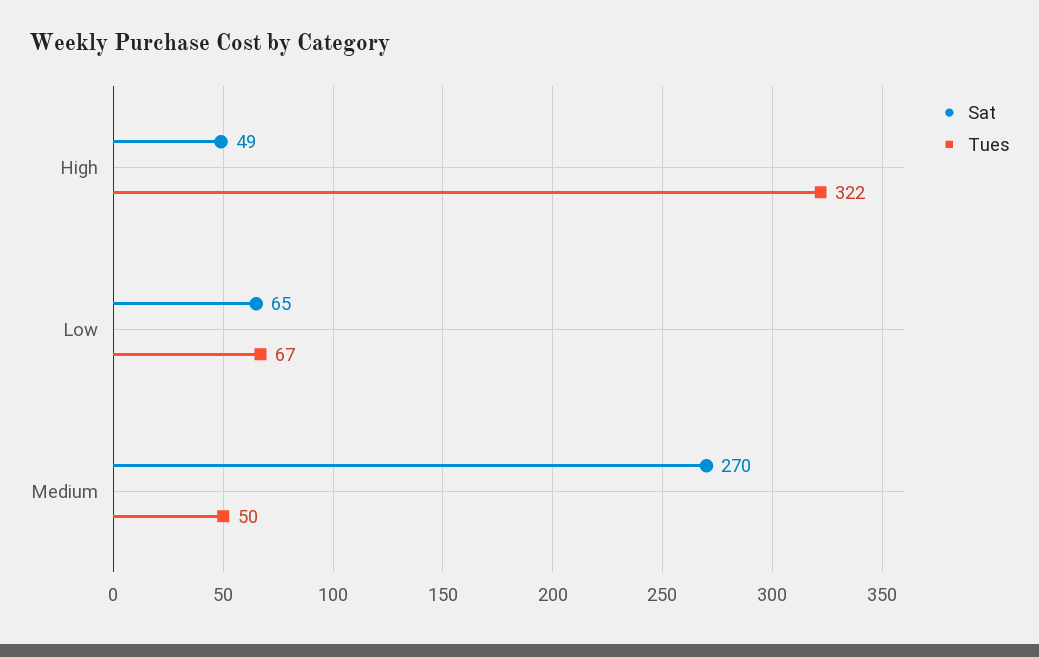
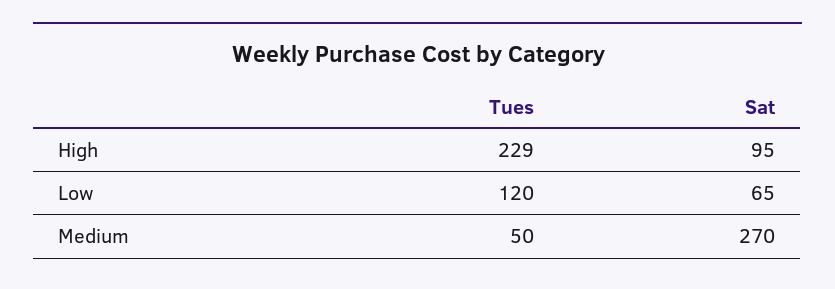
Sat, High: 49 -> 95
Tues, High: 322 -> 229
Tues, Low: 67 -> 120

